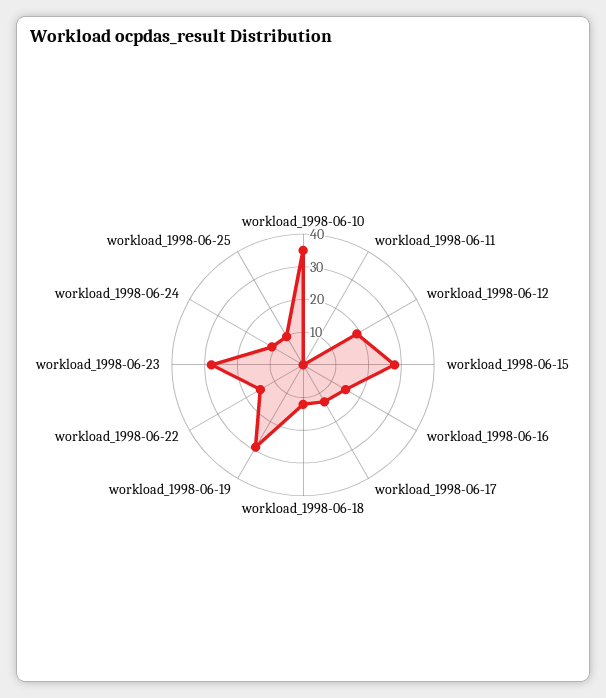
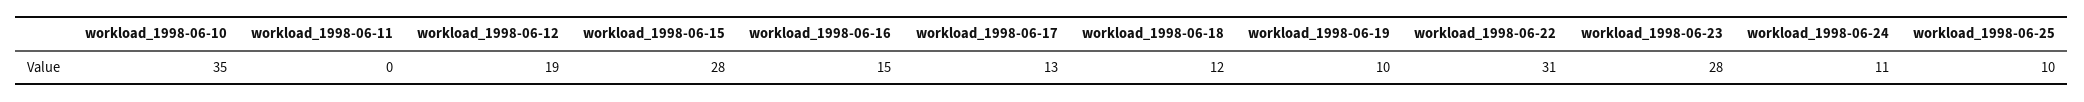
workload_1998-06-19: 30 -> 10
workload_1998-06-22: 15 -> 31

